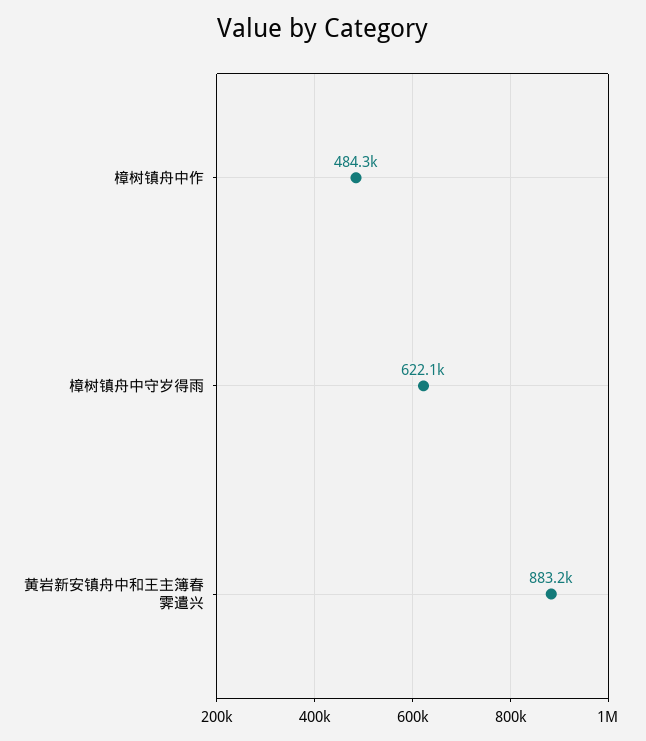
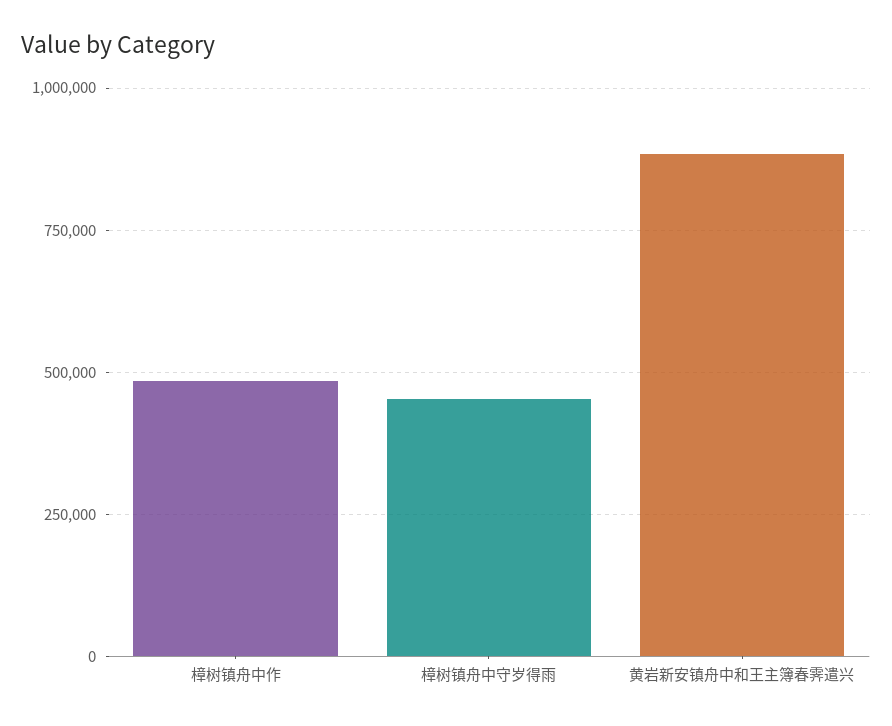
樟树镇舟中守岁得雨: 622100 -> 450000

